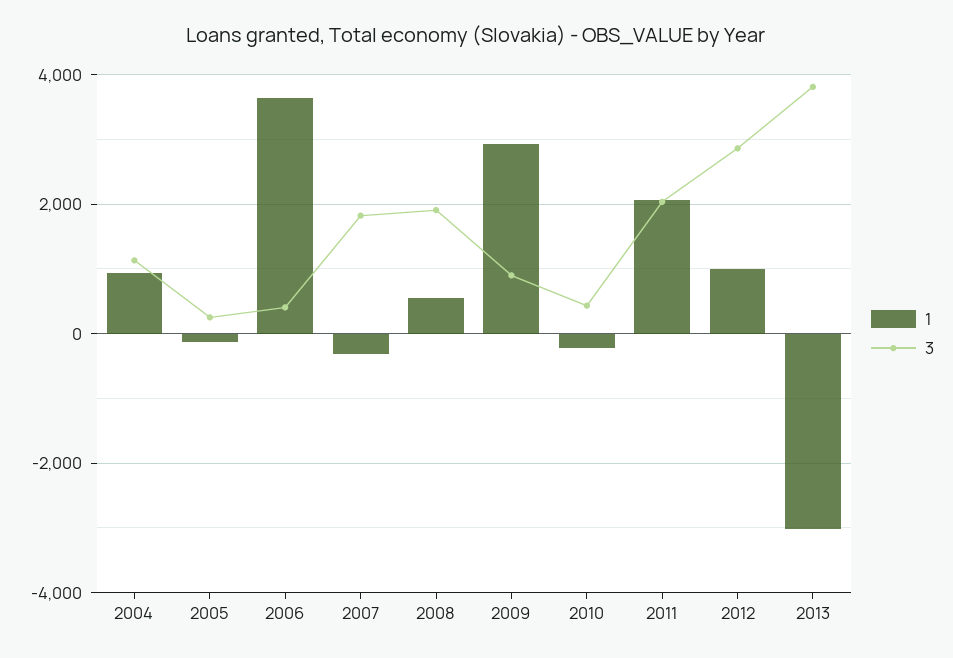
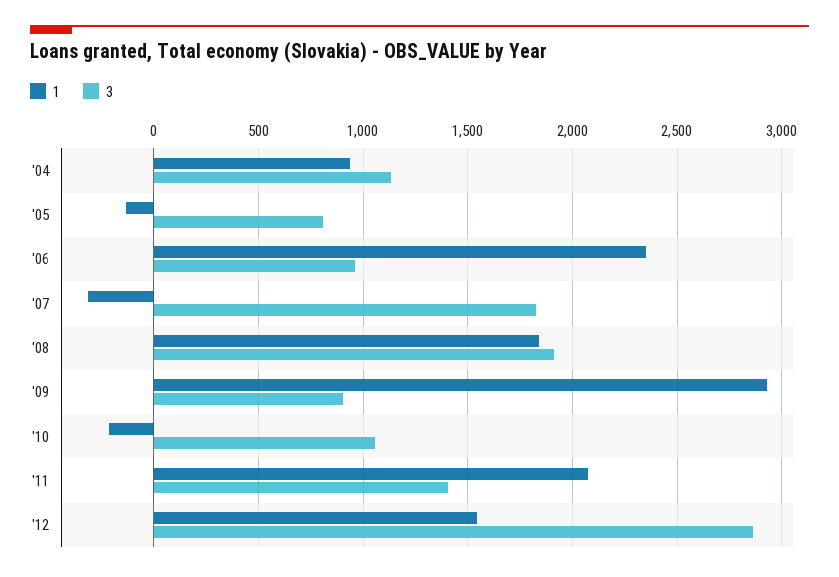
3, 2005: 200 -> 800
1, 2006: 3600 -> 2350
3, 2006: 400 -> 950
1, 2008: 600 -> 1850
3, 2010: 400 -> 1050
3, 2011: 2000 -> 1400
1, 2012: 1000 -> 1550
1, 2013: -3000 -> none
3, 2013: 3800 -> none

